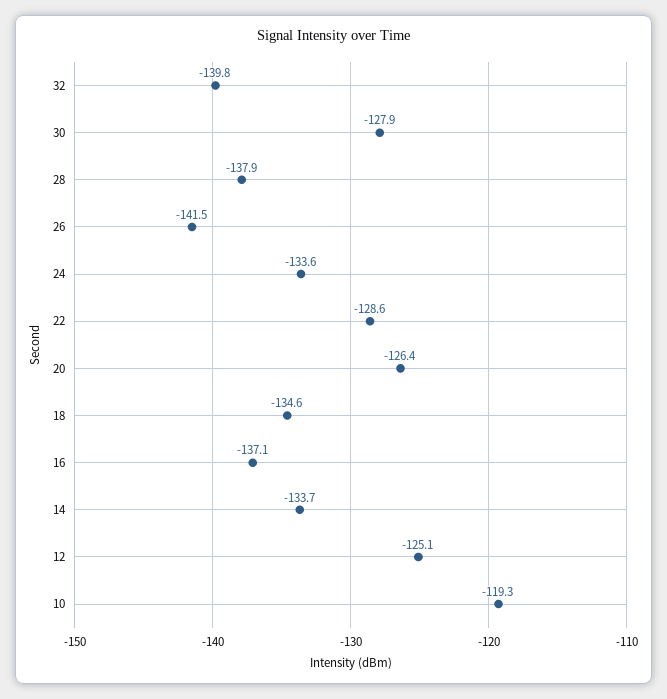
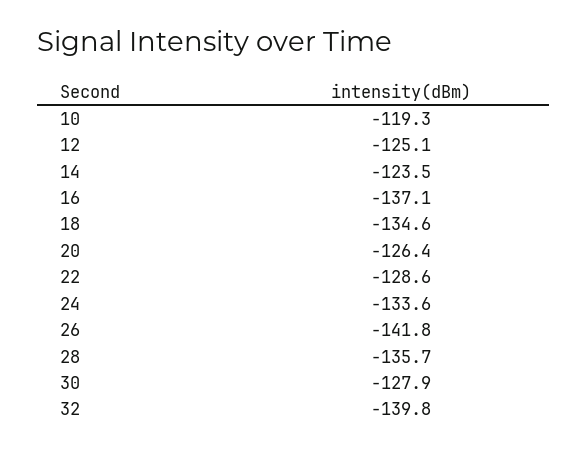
28: -137.9 -> -135.7
26: -141.5 -> -141.8
14: -133.7 -> -123.5

